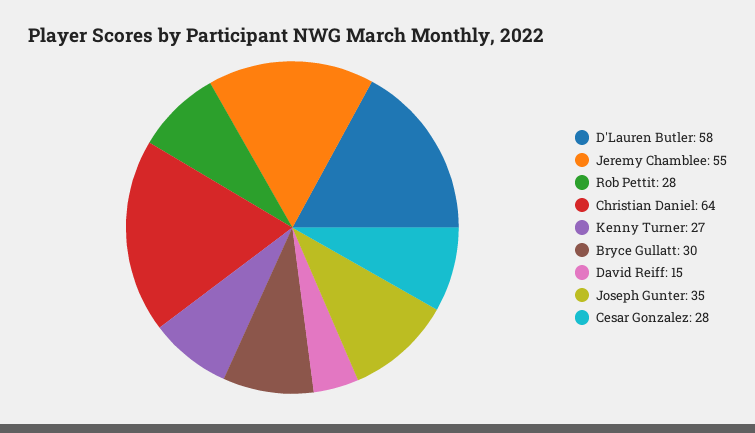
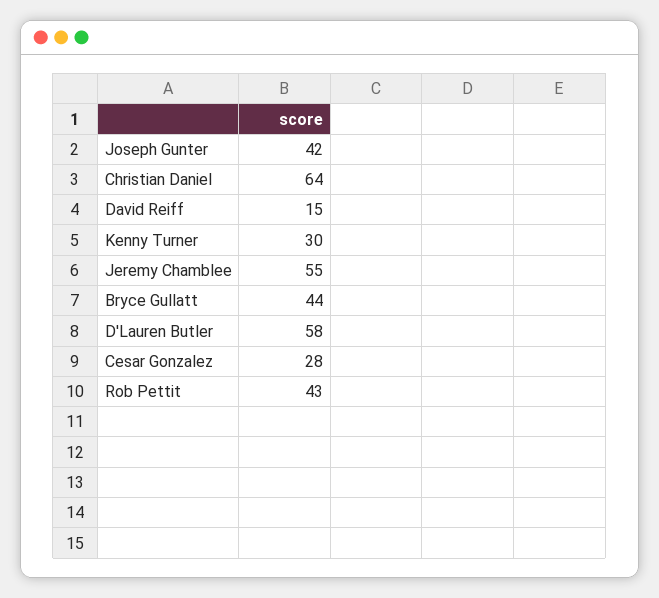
Rob Pettit: 28 -> 43
Kenny Turner: 27 -> 30
Bryce Gullatt: 30 -> 44
Joseph Gunter: 35 -> 42

